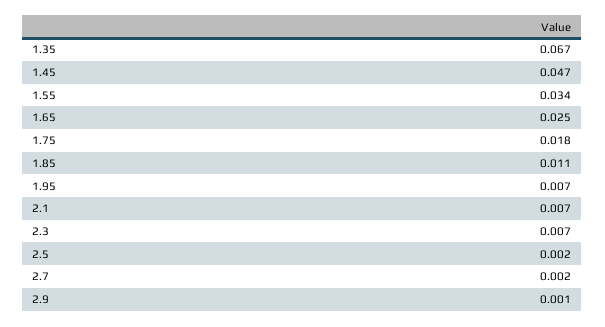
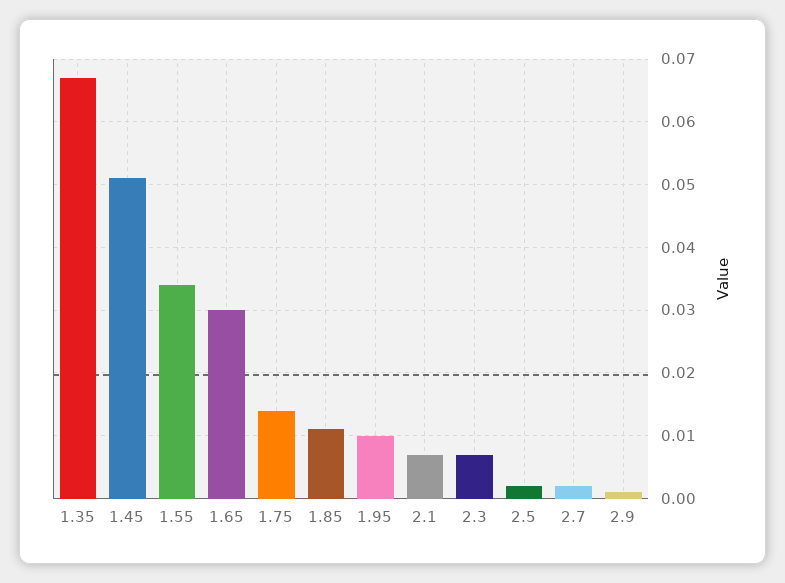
1.45: 0.047 -> 0.051
1.65: 0.025 -> 0.03
1.75: 0.018 -> 0.014
1.95: 0.007 -> 0.01

